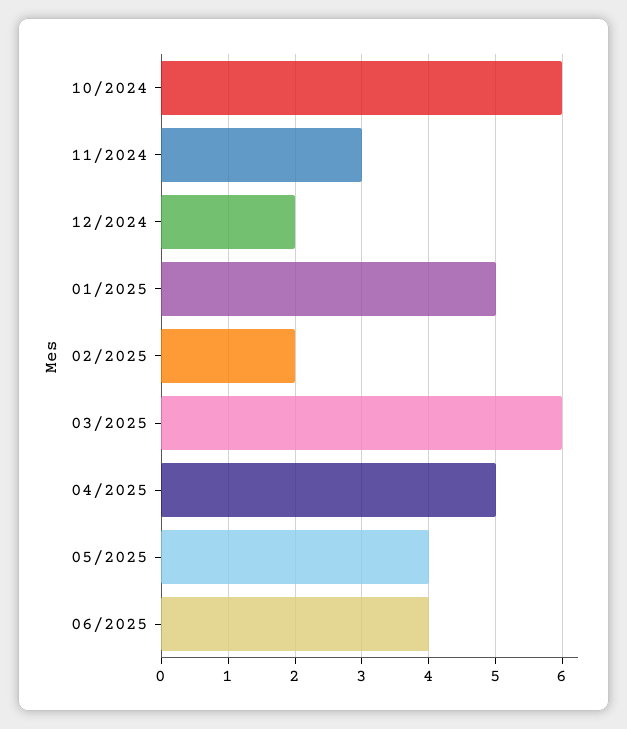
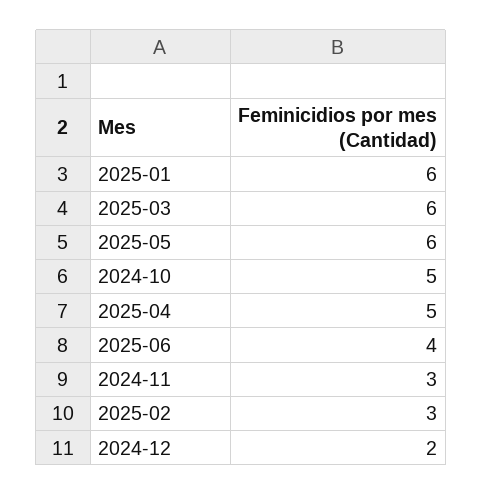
10/2024: 6 -> 5
01/2025: 5 -> 6
02/2025: 2 -> 3
05/2025: 4 -> 6

